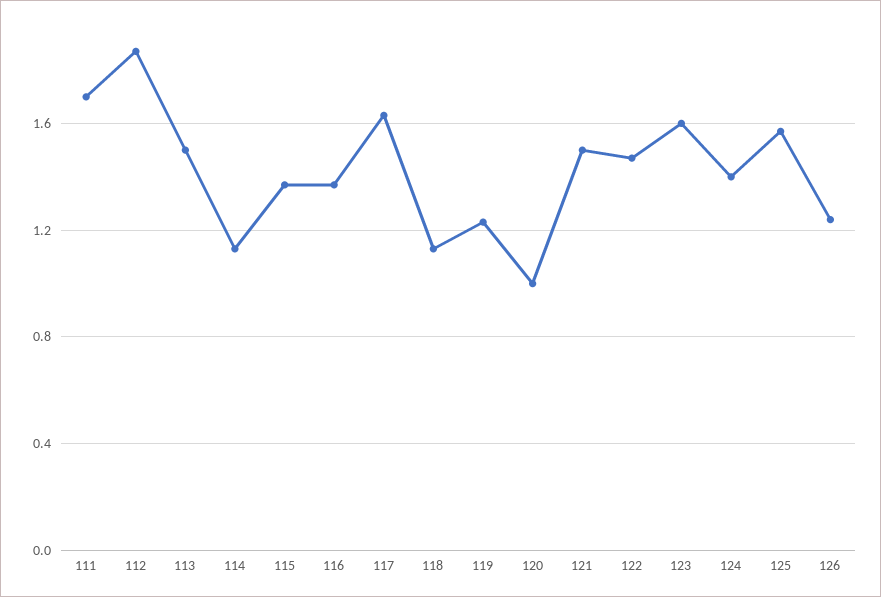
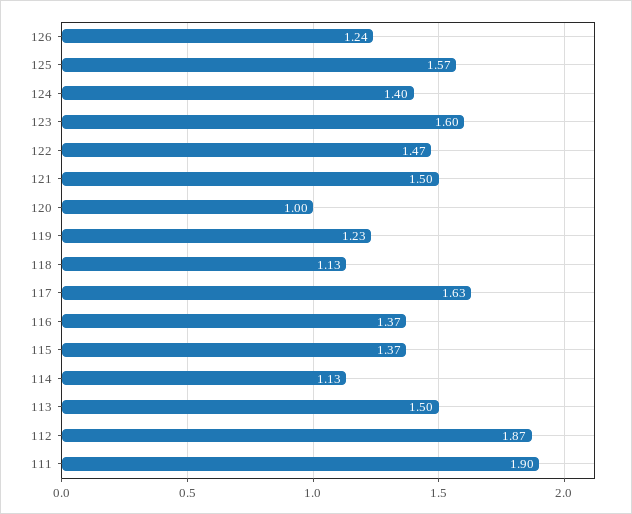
111: 1.7 -> 1.9

